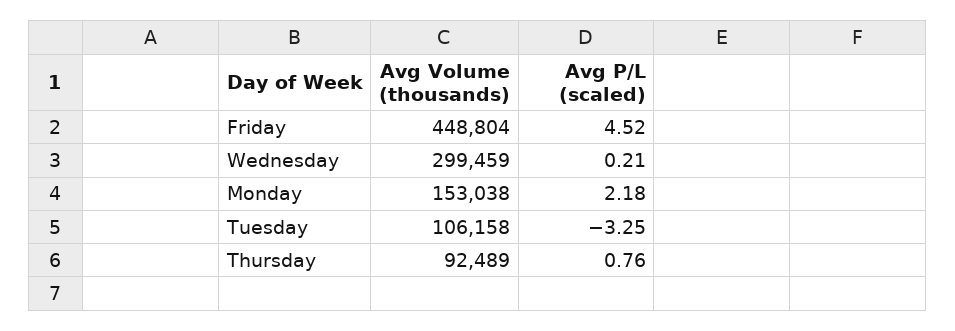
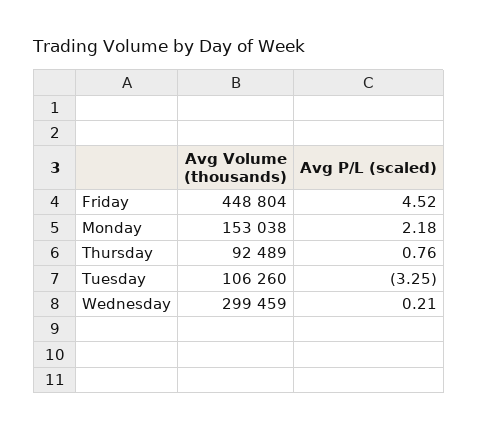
Avg Volume (thousands), Tuesday: 106158 -> 106260

